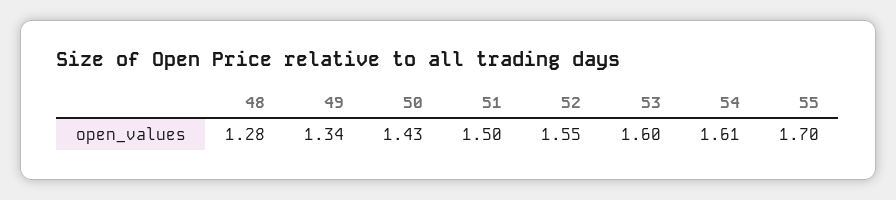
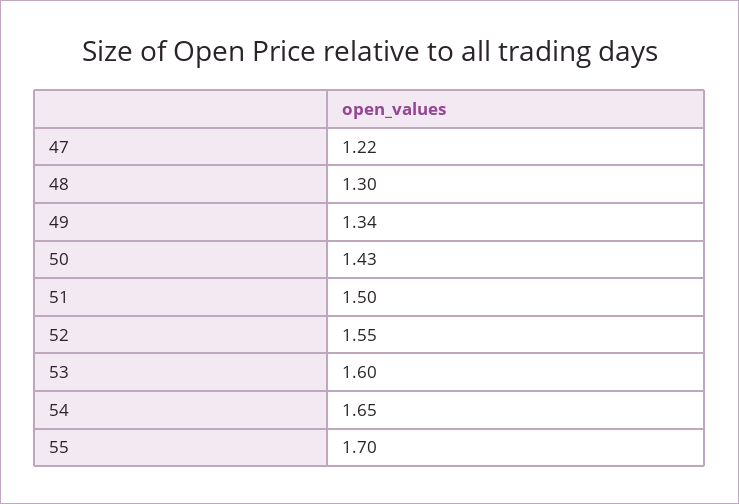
48: 1.28 -> 1.3
54: 1.61 -> 1.65
47: none -> 1.22

